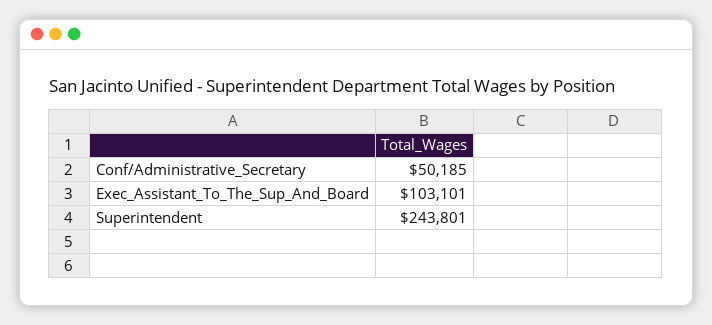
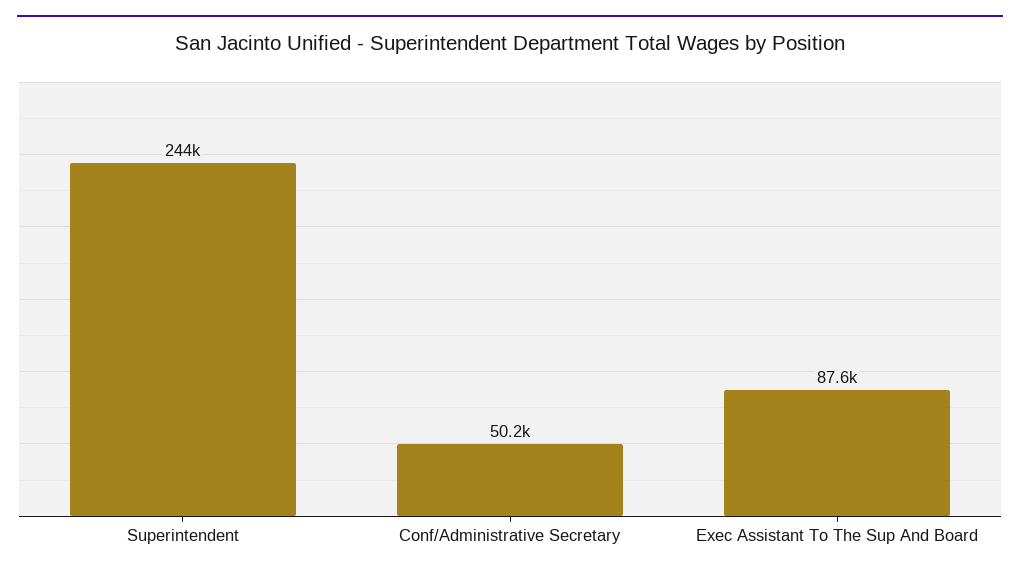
Exec_Assistant_To_The_Sup_And_Board: 103101 -> 87600

